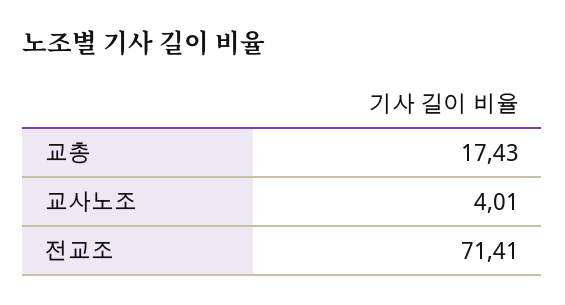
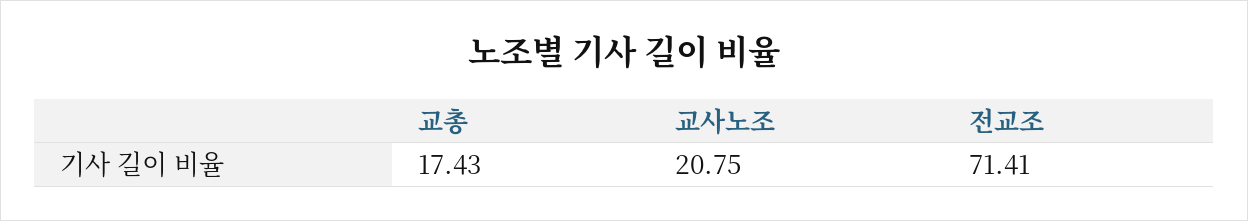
교사노조: 4.01 -> 20.75

